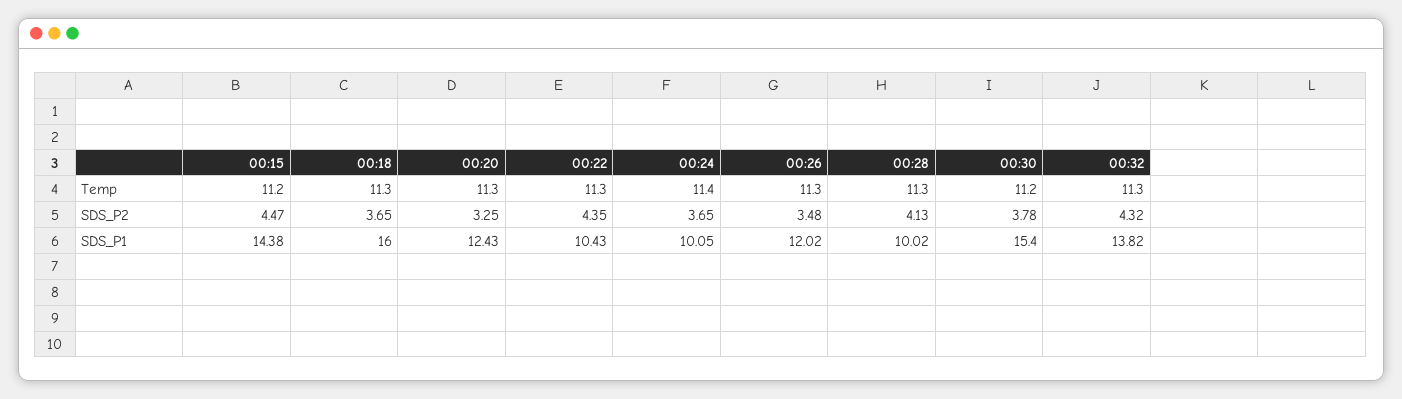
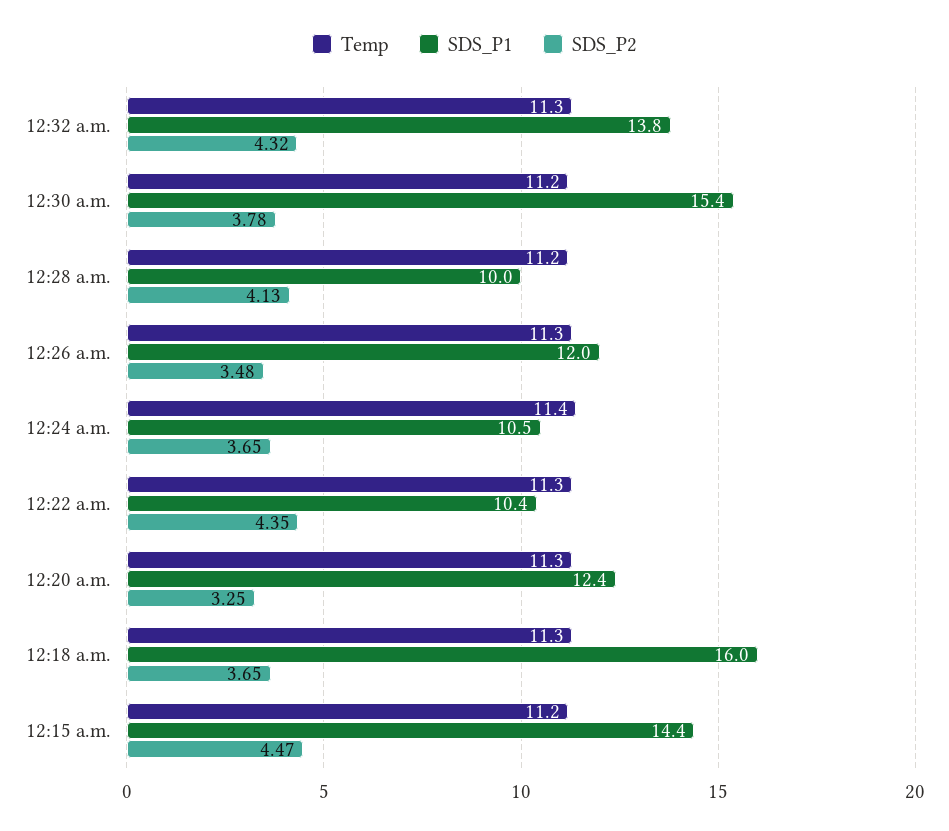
Temp, 00:28: 11.3 -> 11.2
SDS_P1, 00:24: 10.05 -> 10.5

